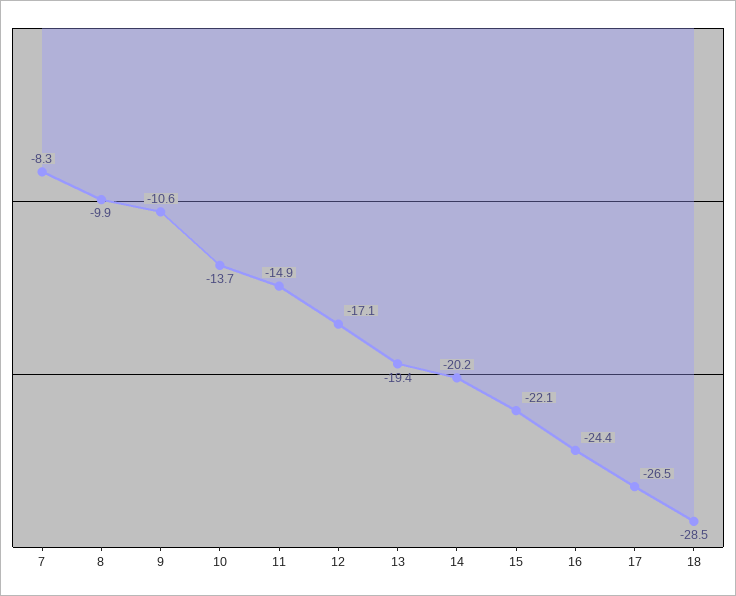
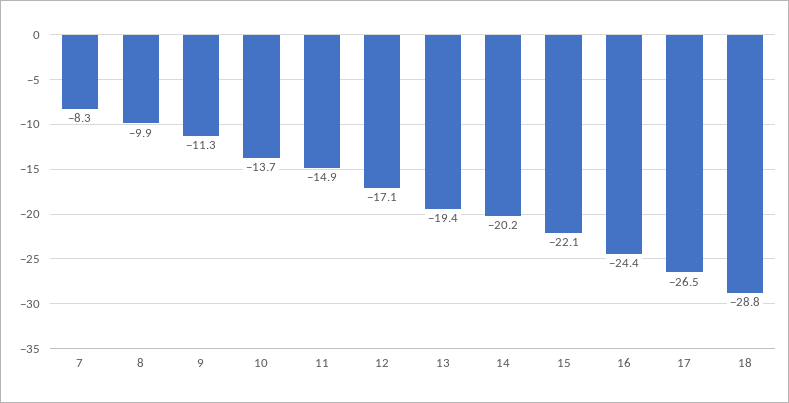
9: -10.6 -> -11.3
18: -28.5 -> -28.8

